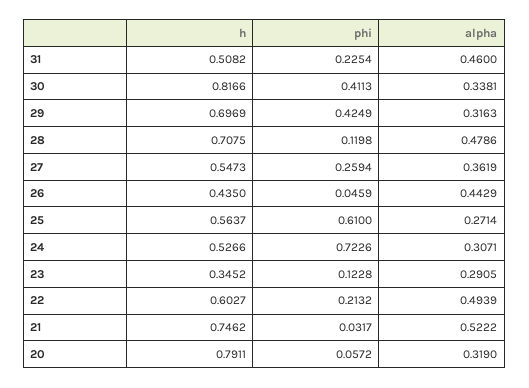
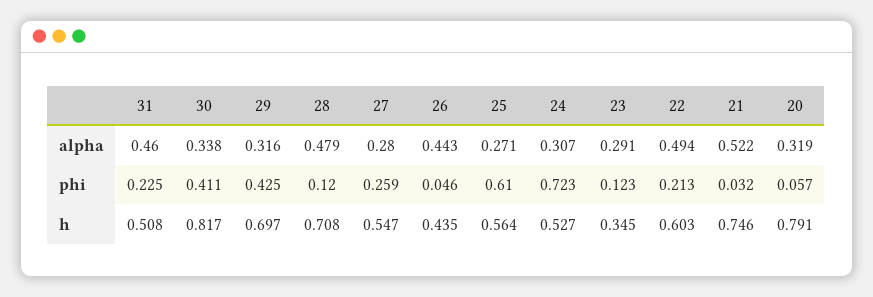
alpha, 27: 0.3619 -> 0.28

